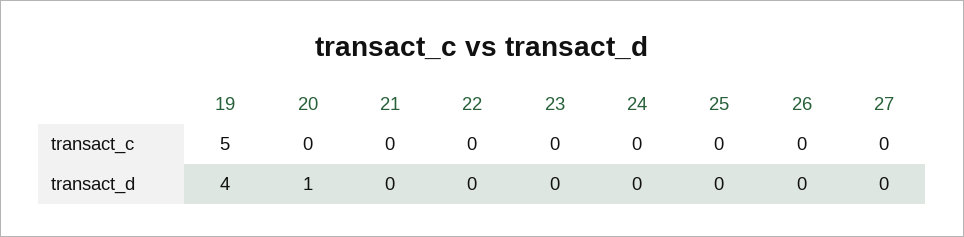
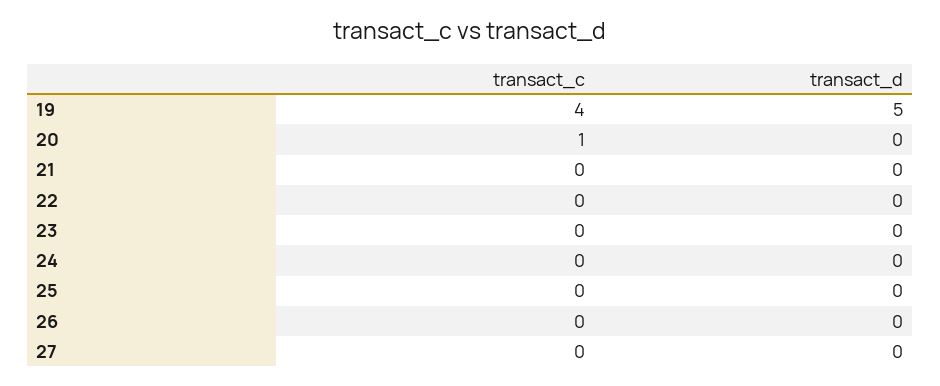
19, transact_c: 5 -> 4
20, transact_c: 0 -> 1
19, transact_d: 4 -> 5
20, transact_d: 1 -> 0

